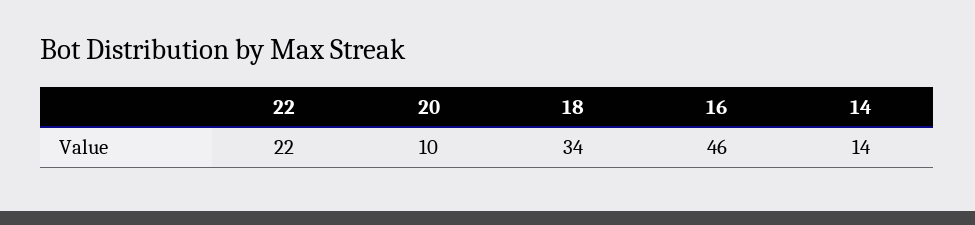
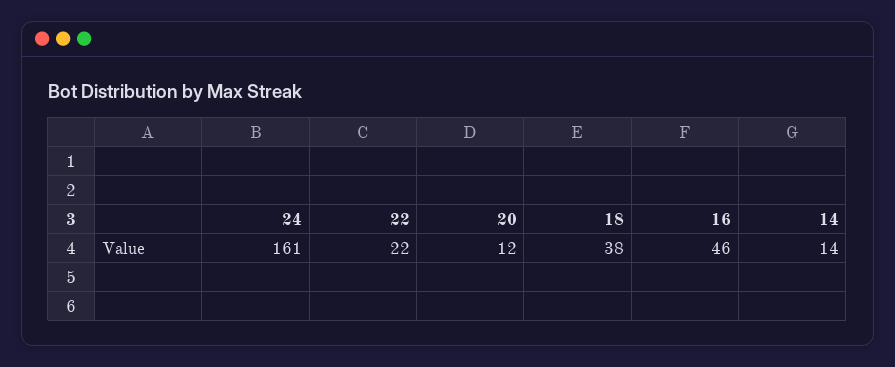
20: 10 -> 12
18: 34 -> 38
24: none -> 161

